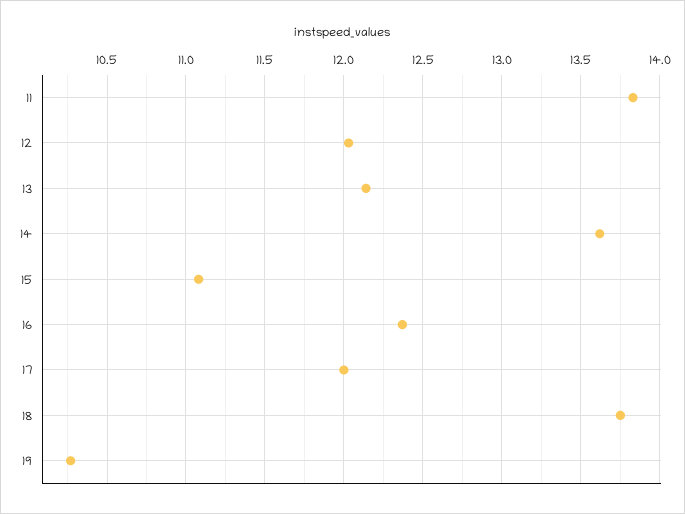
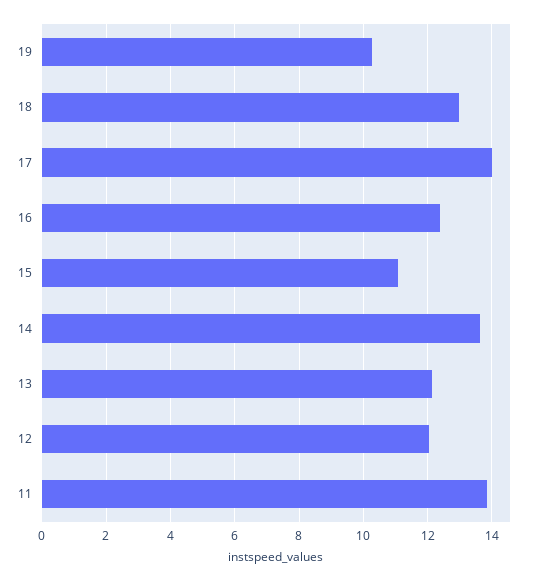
17: 12 -> 14
18: 13.75 -> 13

